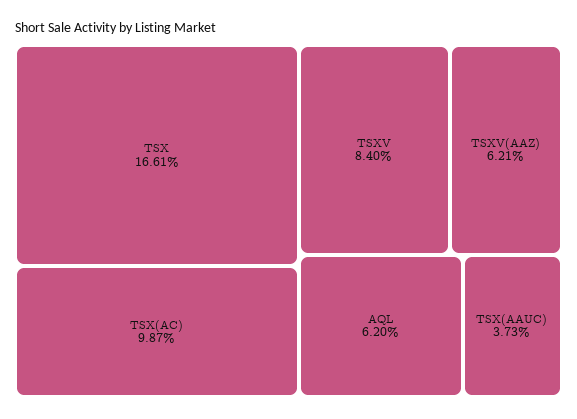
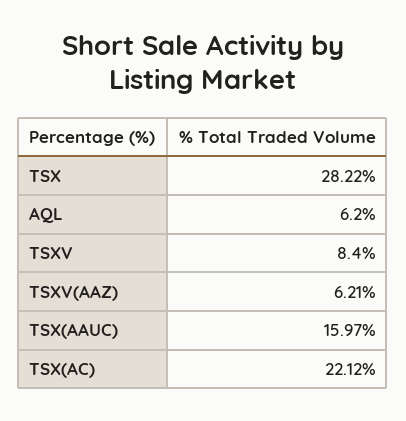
TSX: 16.61 -> 28.22
TSX(AC): 9.87 -> 22.12
TSX(AAUC): 3.73 -> 15.97

